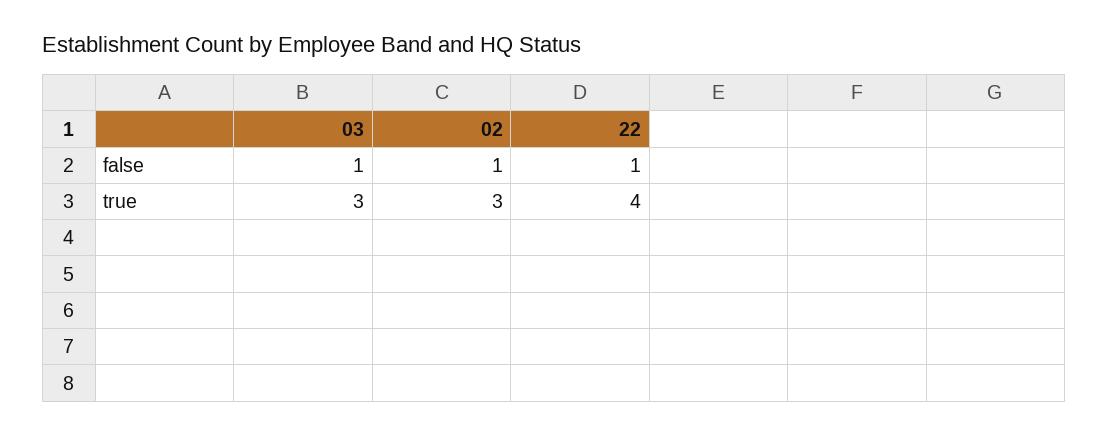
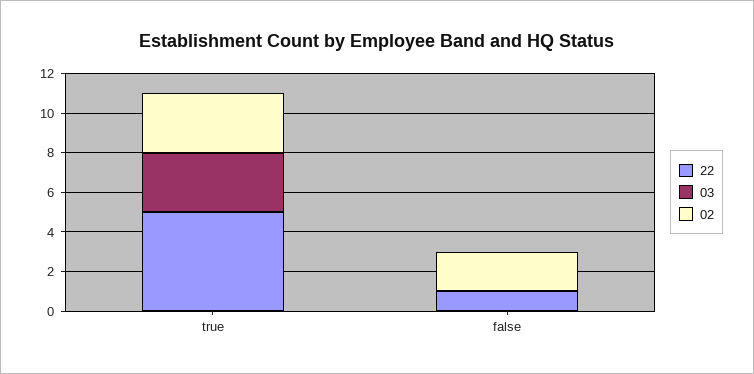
03, false: 1 -> 0
02, false: 1 -> 2
22, true: 4 -> 5

